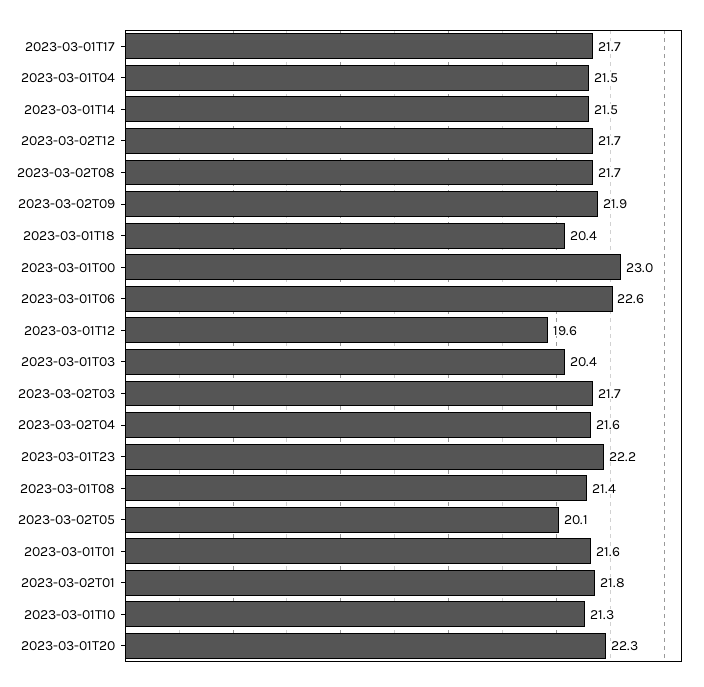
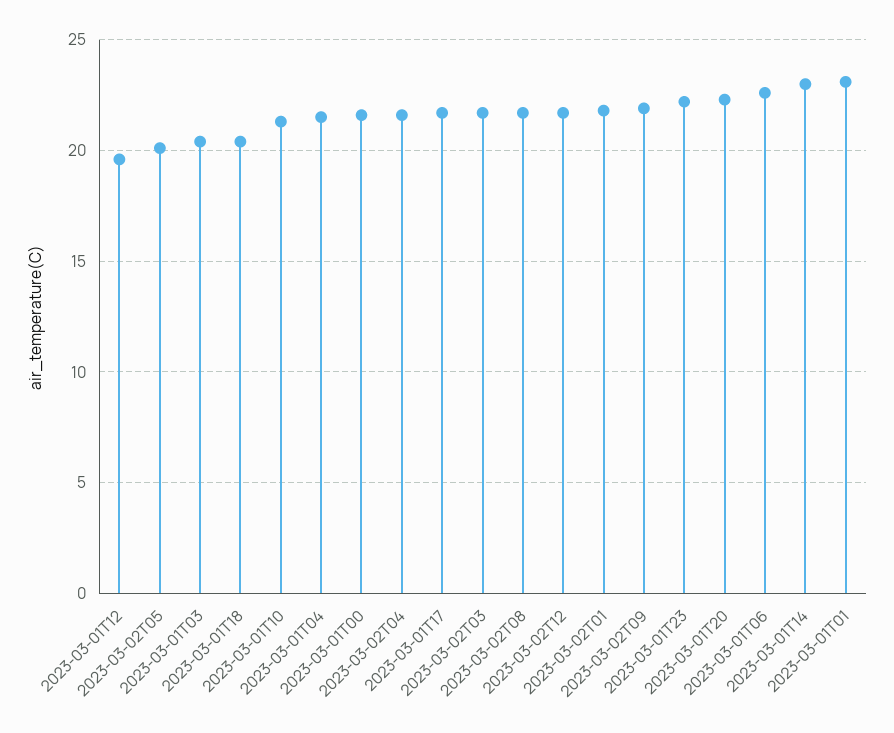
2023-03-01T14: 21.5 -> 23
2023-03-01T00: 23 -> 21.5
2023-03-01T08: 21.4 -> none
2023-03-01T01: 21.6 -> 23

